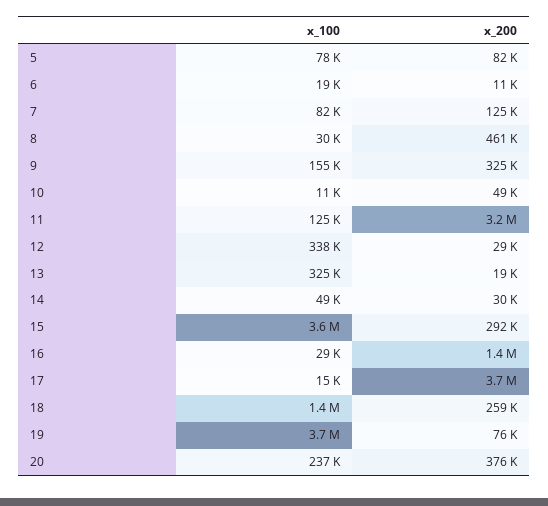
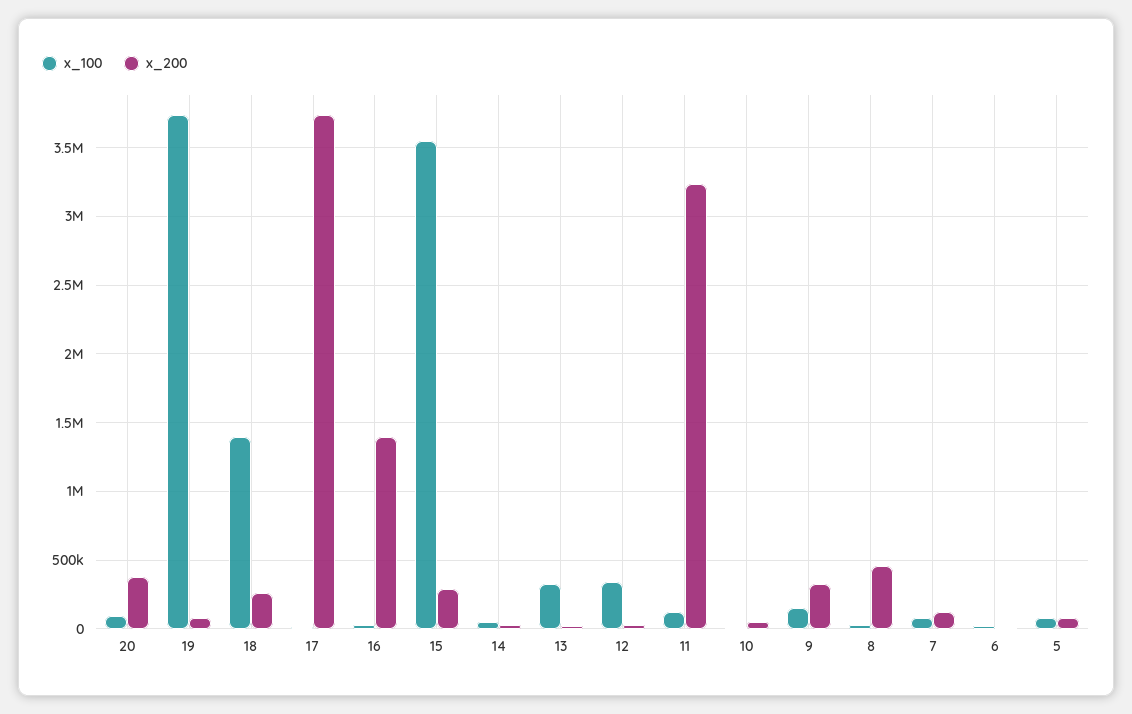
x_100, 20: 237000 -> 100000

